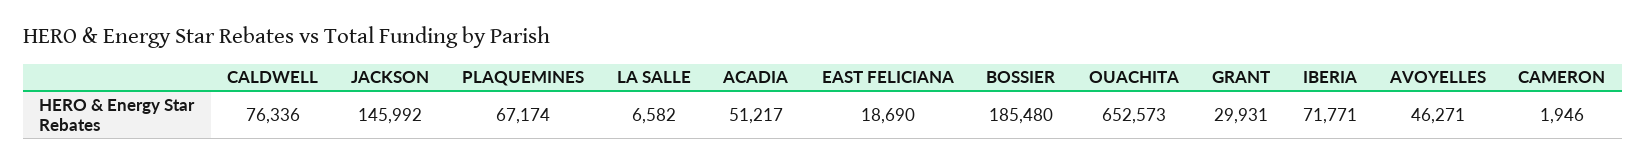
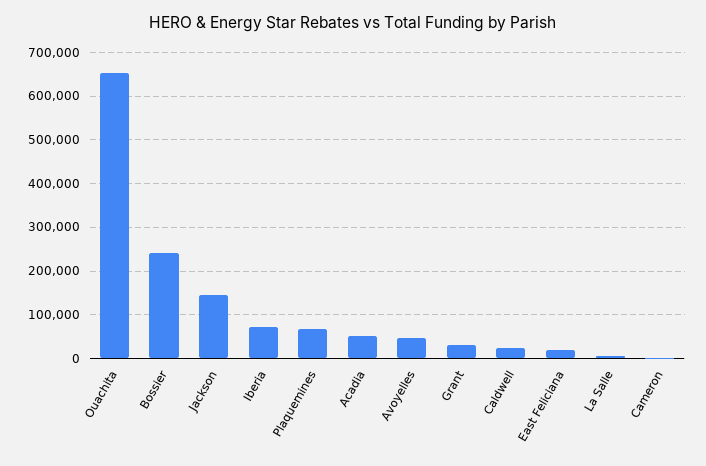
CALDWELL: 76336 -> 20000
BOSSIER: 185480 -> 240000

